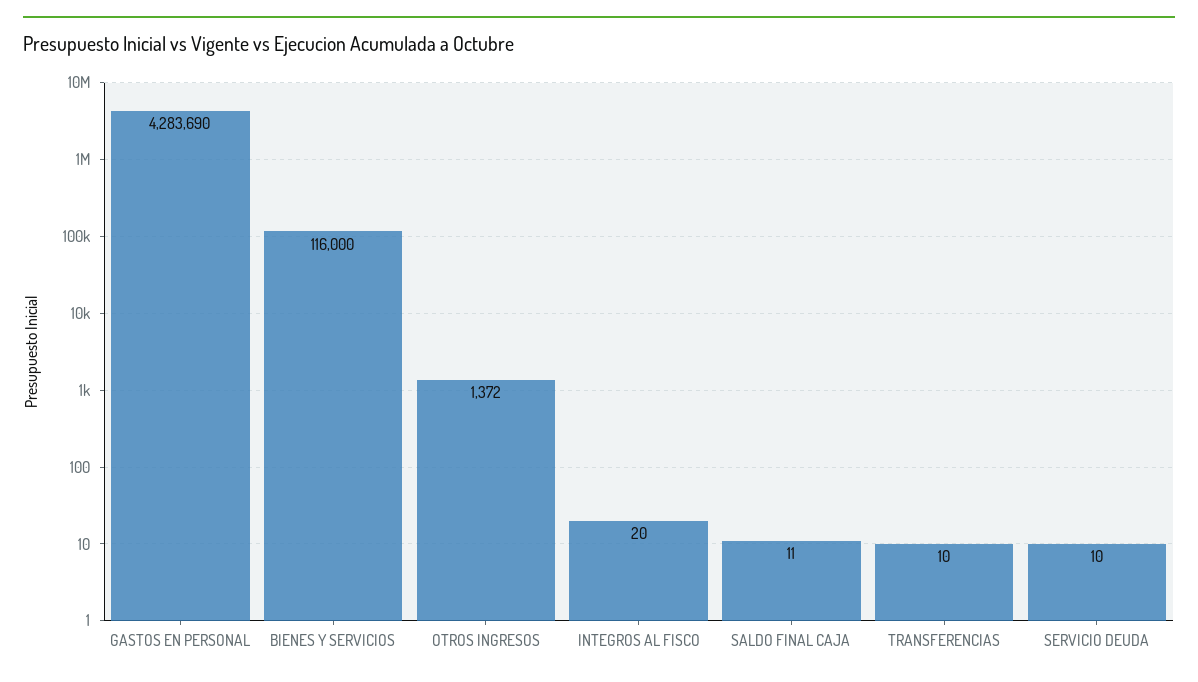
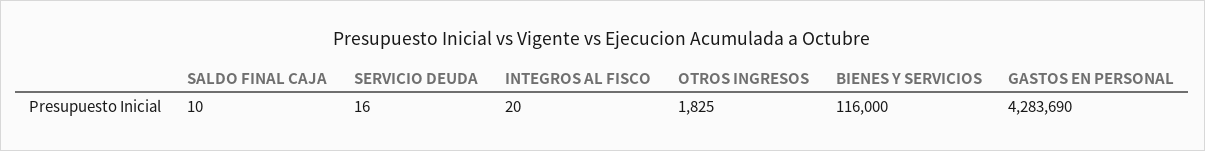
OTROS INGRESOS: 1372 -> 1825
SALDO FINAL CAJA: 11 -> 10
TRANSFERENCIAS: 10 -> none
SERVICIO DEUDA: 10 -> 16

